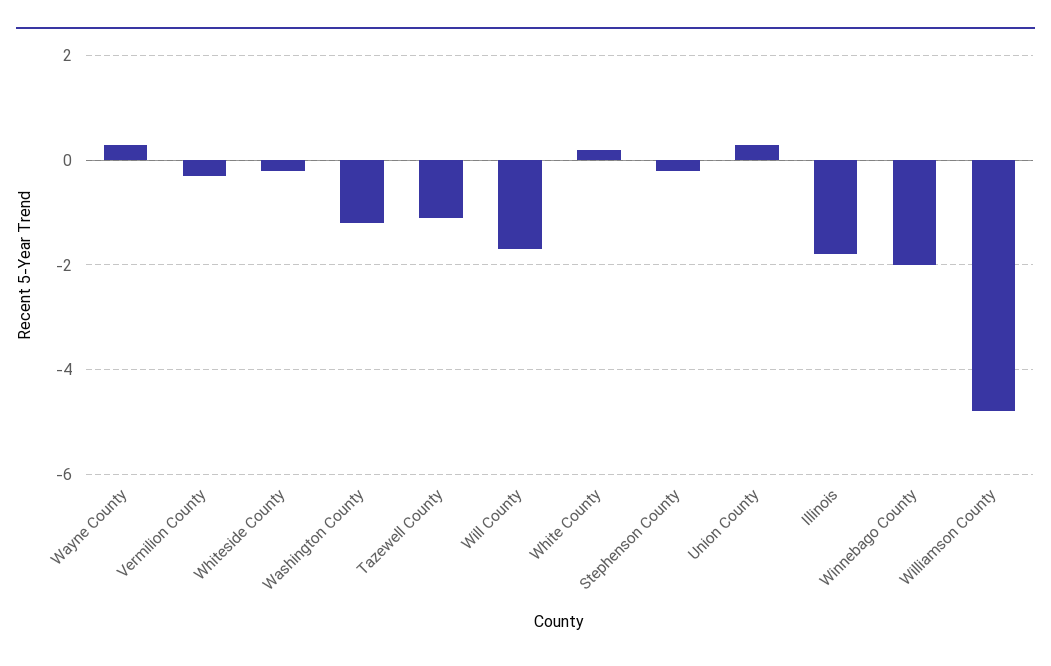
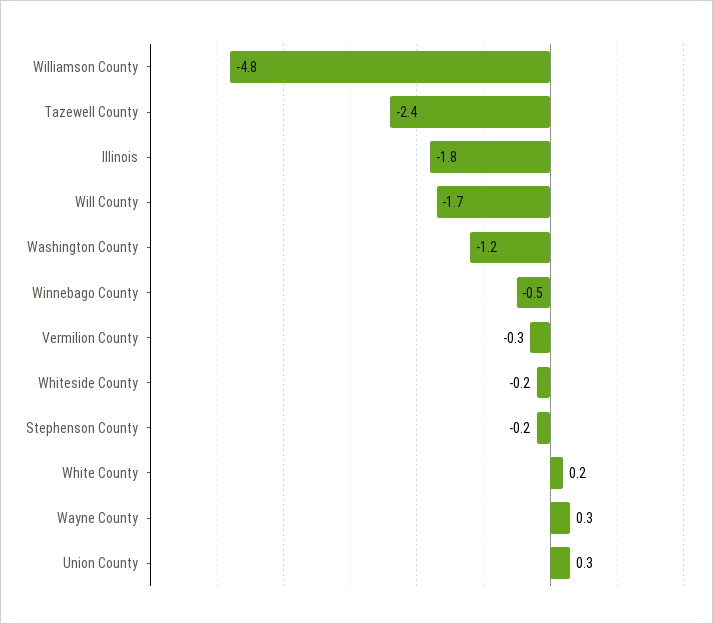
Tazewell County: -1 -> -2.4
Winnebago County: -2 -> -0.5

